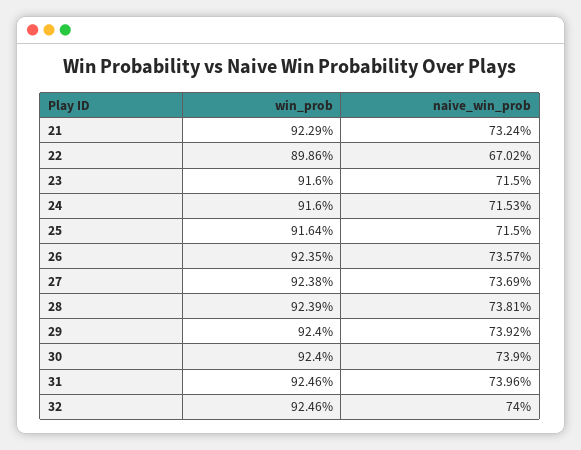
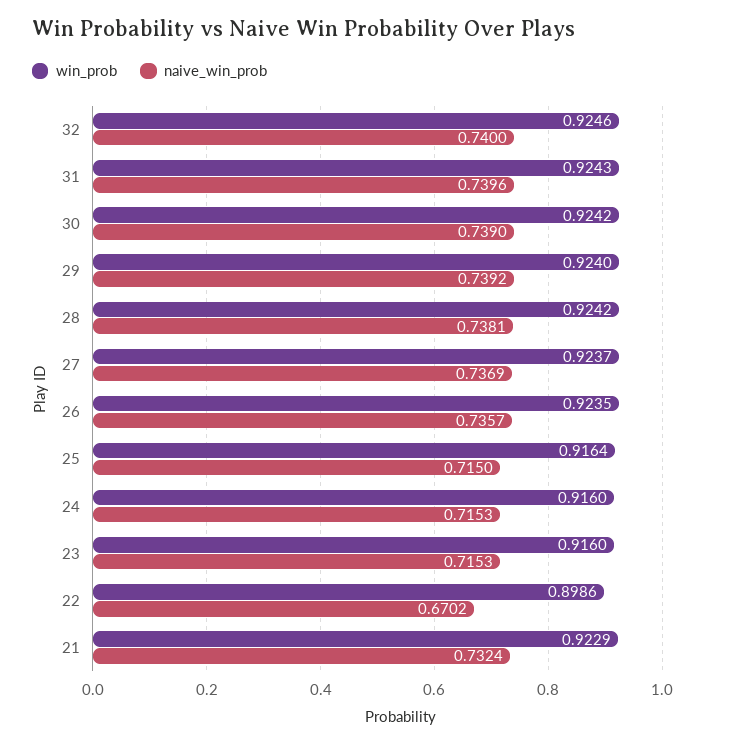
naive_win_prob, 23: 0.715 -> 0.7153
win_prob, 27: 0.9238 -> 0.9237
win_prob, 28: 0.9239 -> 0.9242
win_prob, 30: 0.924 -> 0.9242
win_prob, 31: 0.9246 -> 0.9243

